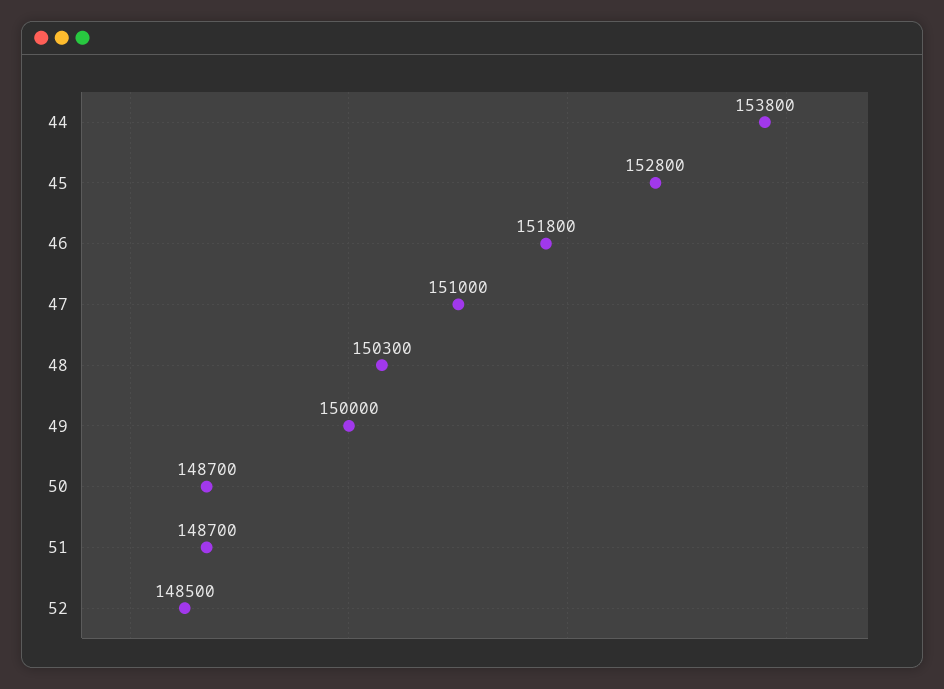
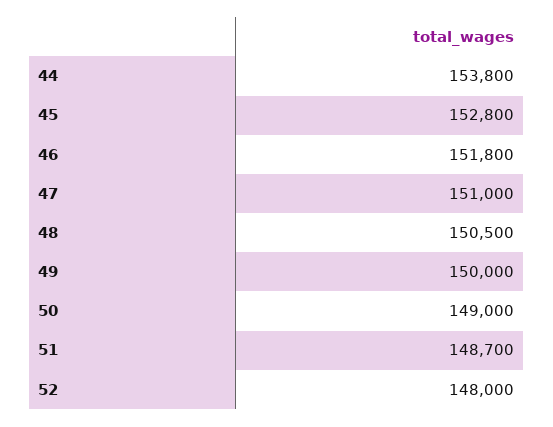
48: 150300 -> 150500
50: 148700 -> 149000
52: 148500 -> 148000

